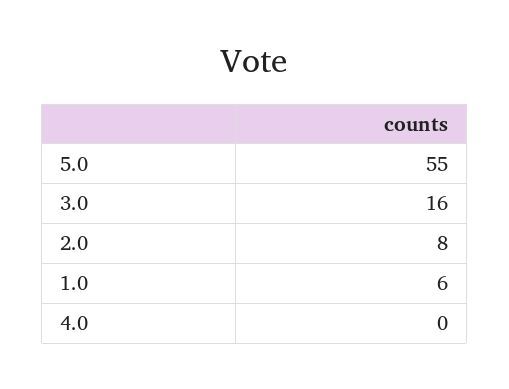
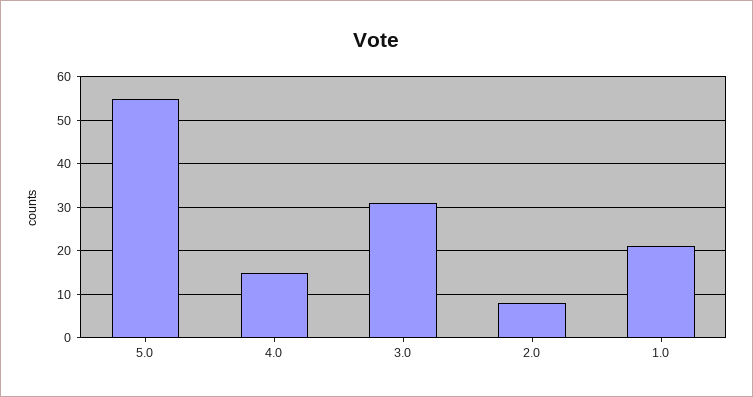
3.0: 16 -> 30
1.0: 6 -> 20
4.0: 0 -> 15

